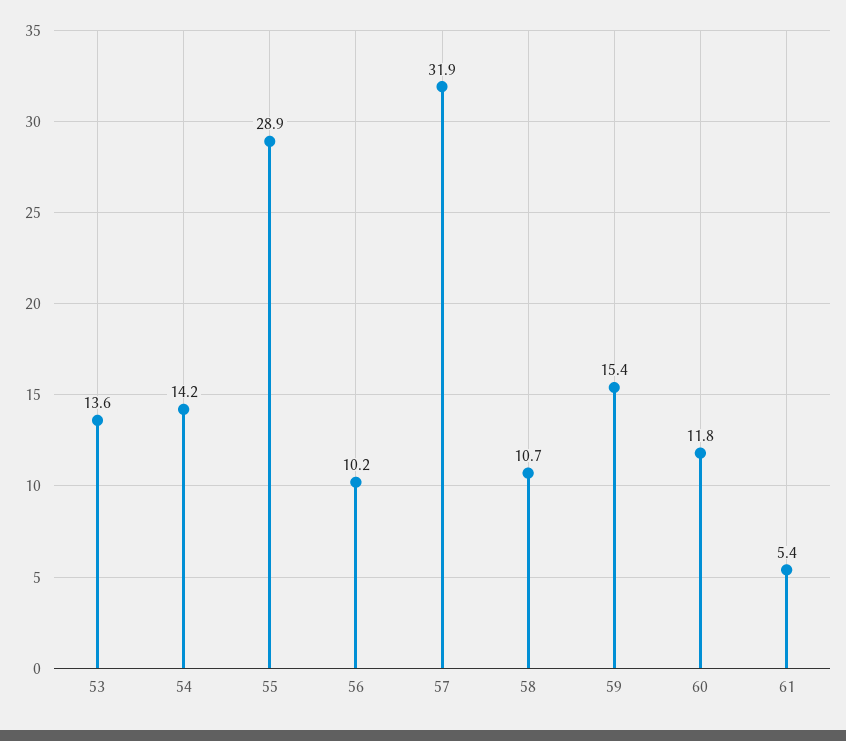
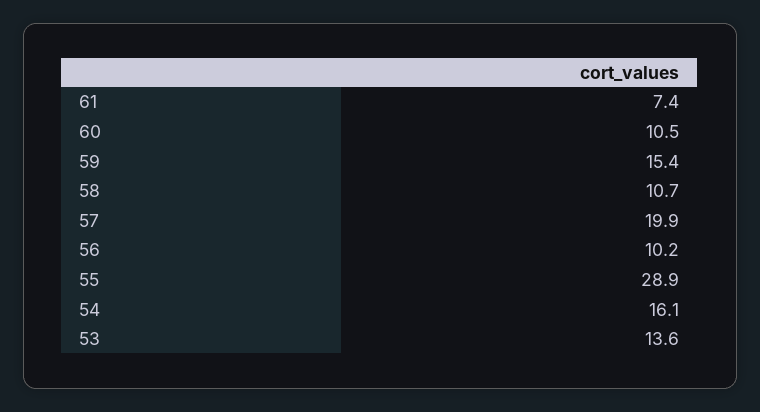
54: 14.2 -> 16.1
57: 31.9 -> 19.9
60: 11.8 -> 10.5
61: 5.4 -> 7.4

